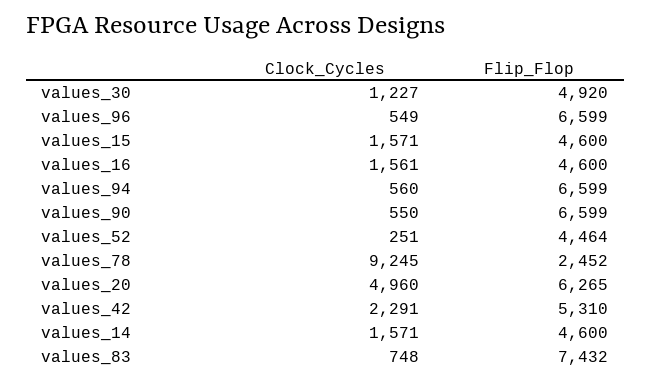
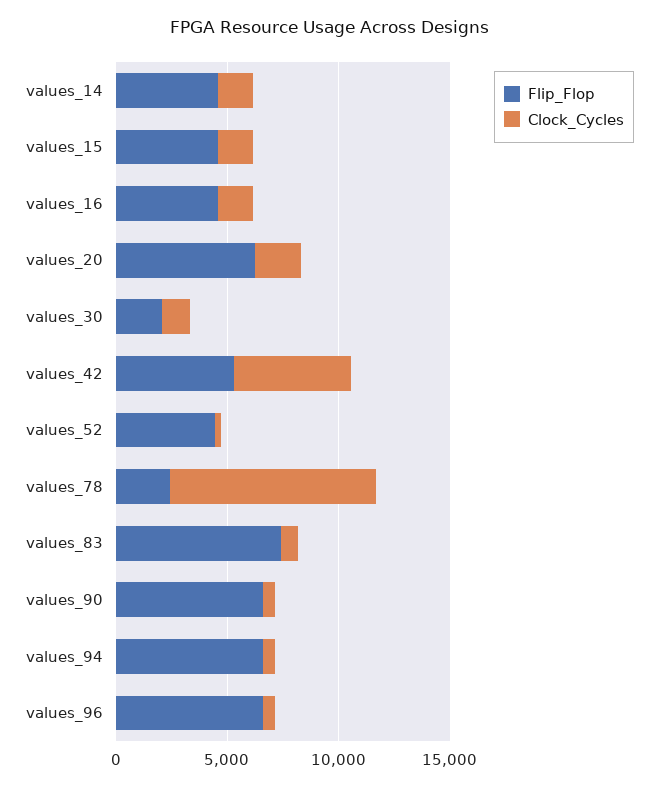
Flip_Flop, values_30: 4920 -> 2000
Clock_Cycles, values_20: 4960 -> 2000
Clock_Cycles, values_42: 2291 -> 5000

